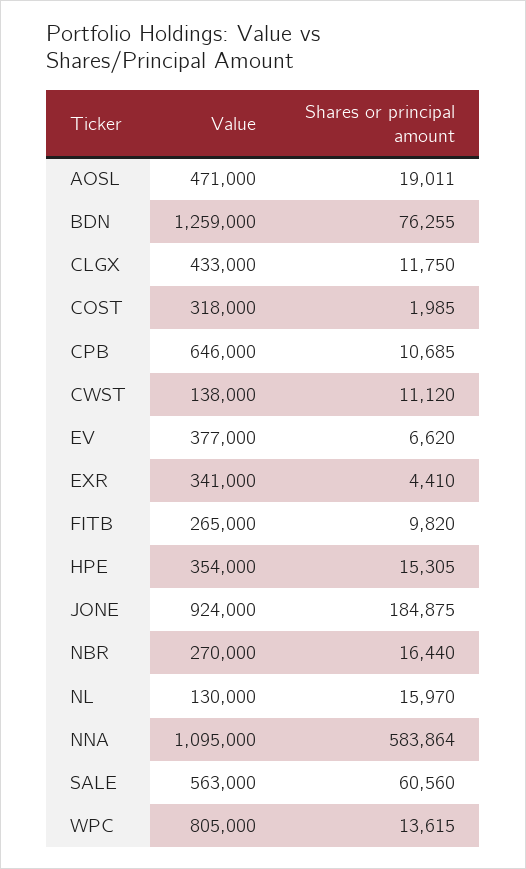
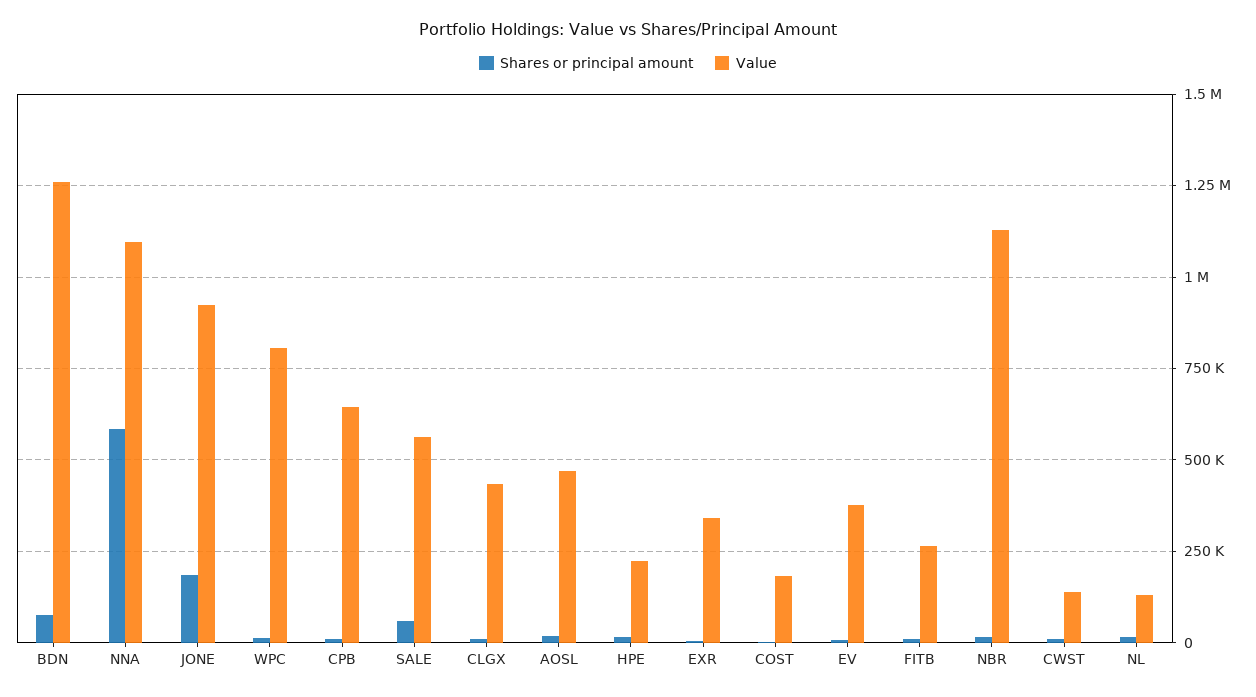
Value, COST: 318000 -> 175000
Value, HPE: 354000 -> 225000
Value, NBR: 270000 -> 1125000

